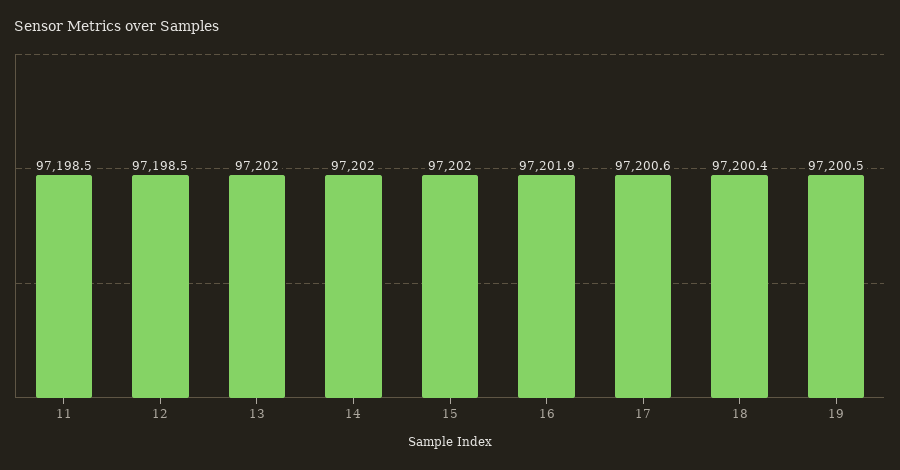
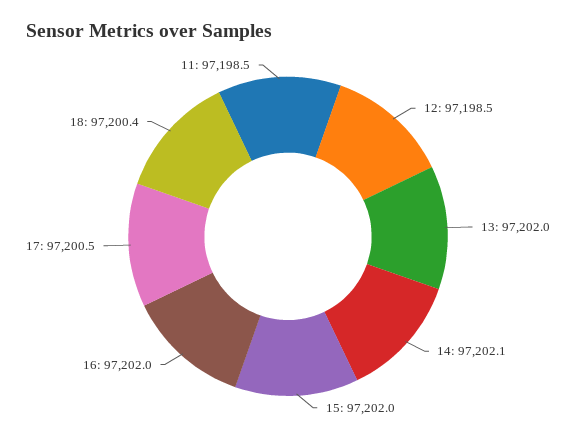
14: 97202 -> 97202.1
16: 97201.9 -> 97202
17: 97200.6 -> 97200.5
19: 97200.5 -> none

